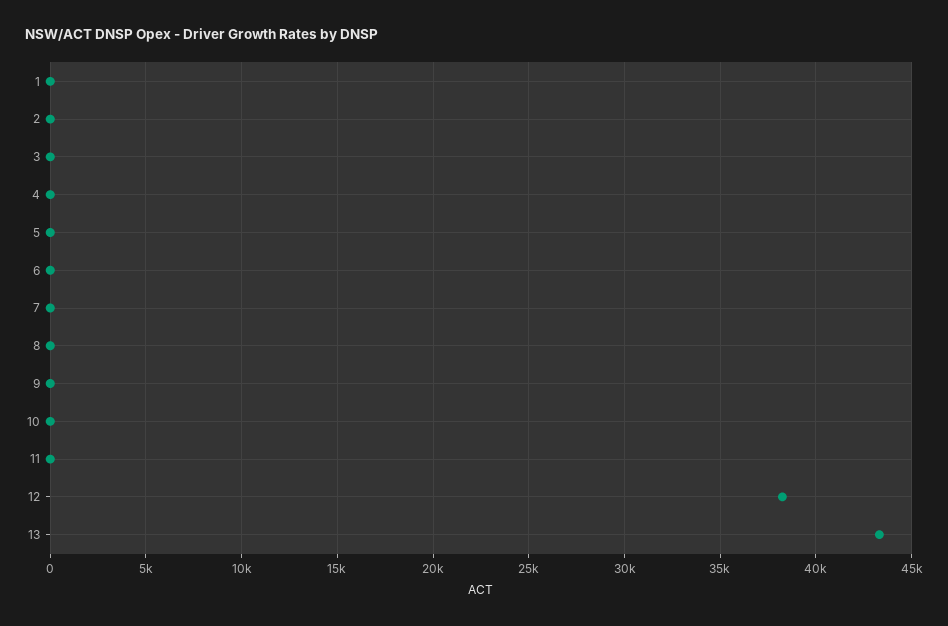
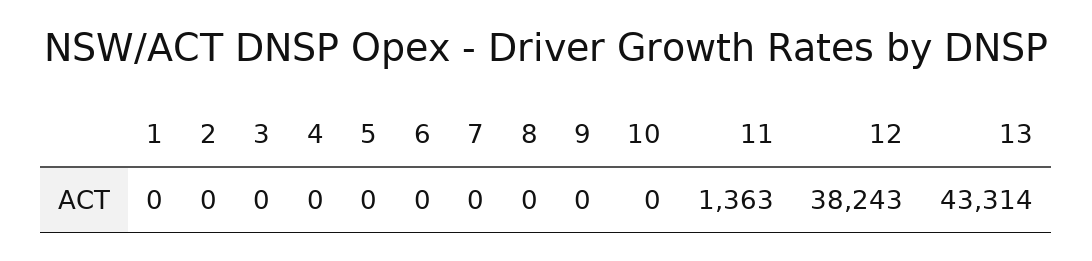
11: 0 -> 1363

